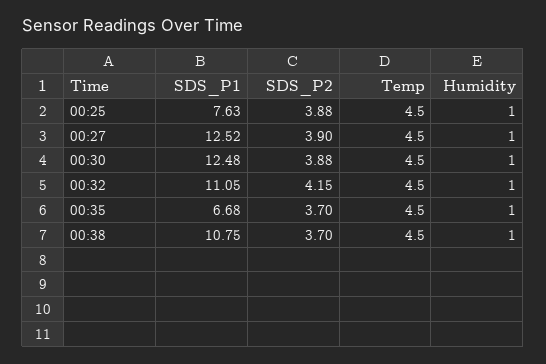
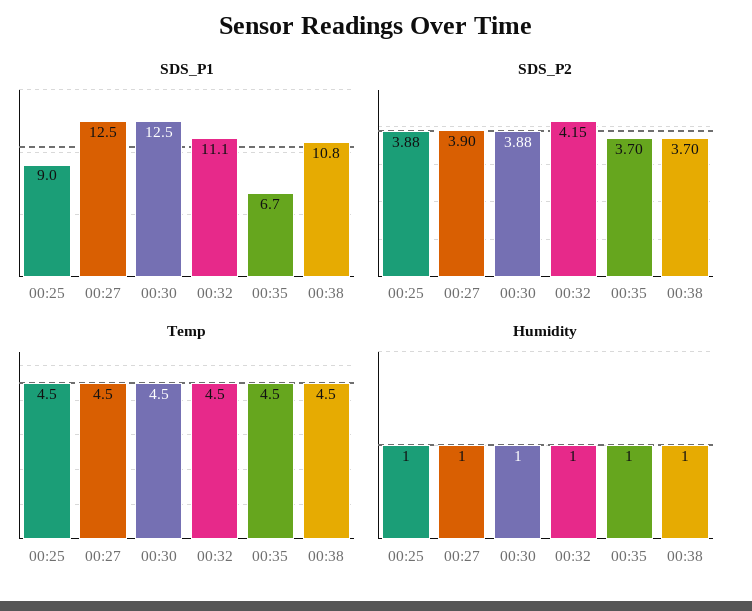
SDS_P1, 00:25: 7.63 -> 9

